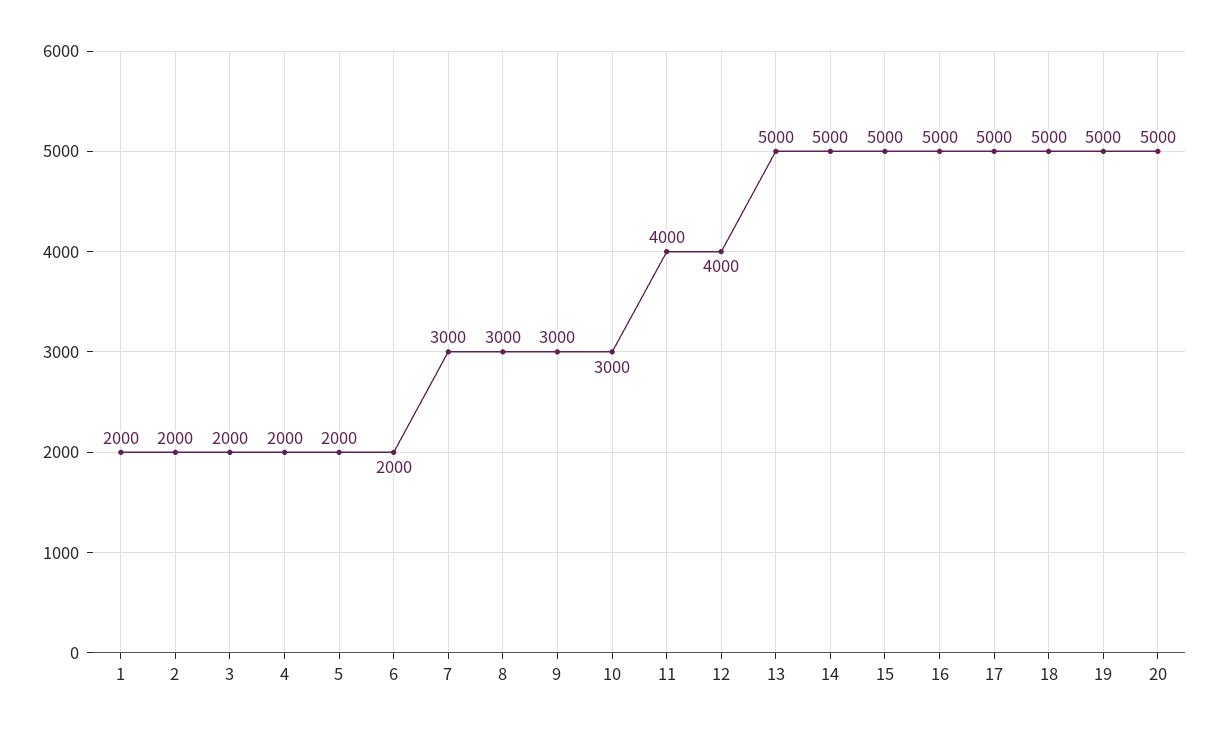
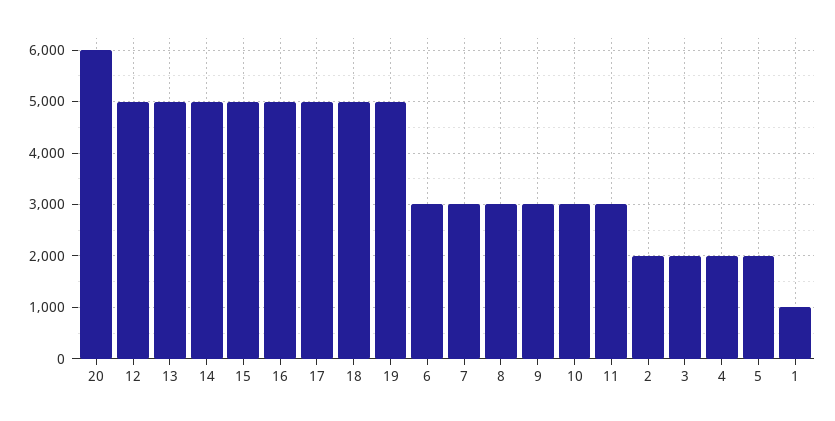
1: 2000 -> 1000
6: 2000 -> 3000
11: 4000 -> 3000
12: 4000 -> 5000
20: 5000 -> 6000

